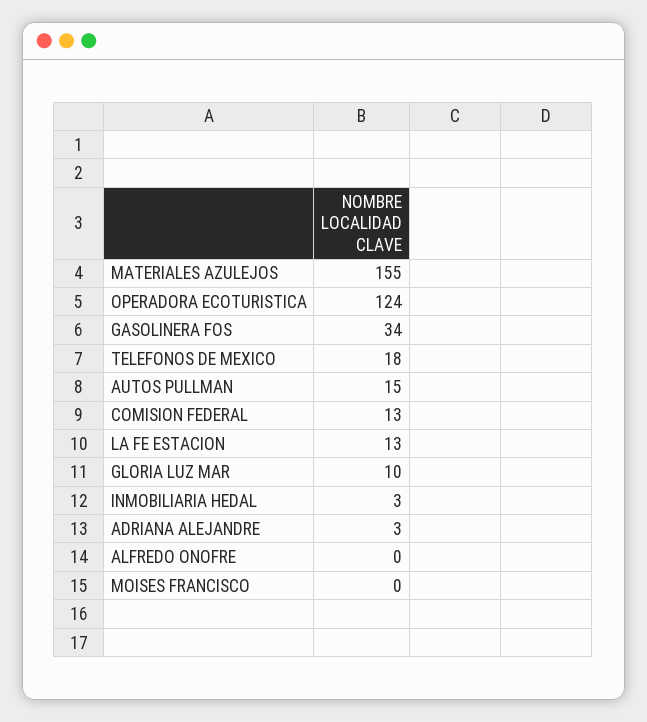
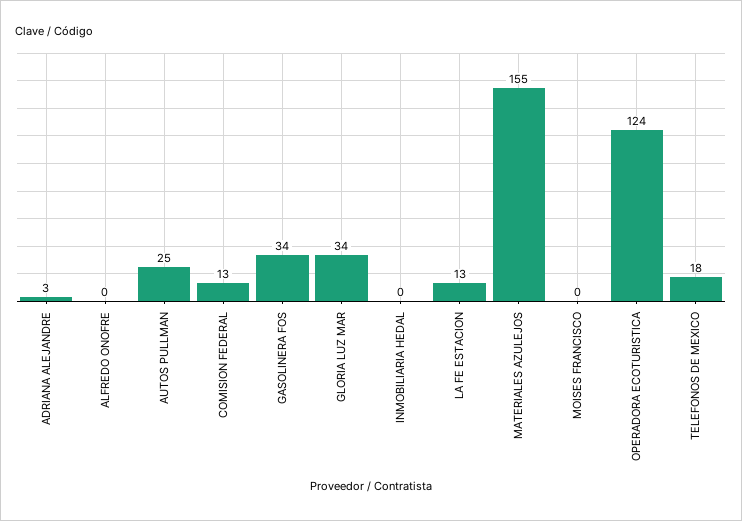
AUTOS PULLMAN: 15 -> 25
GLORIA LUZ MAR: 10 -> 34
INMOBILIARIA HEDAL: 3 -> 0

